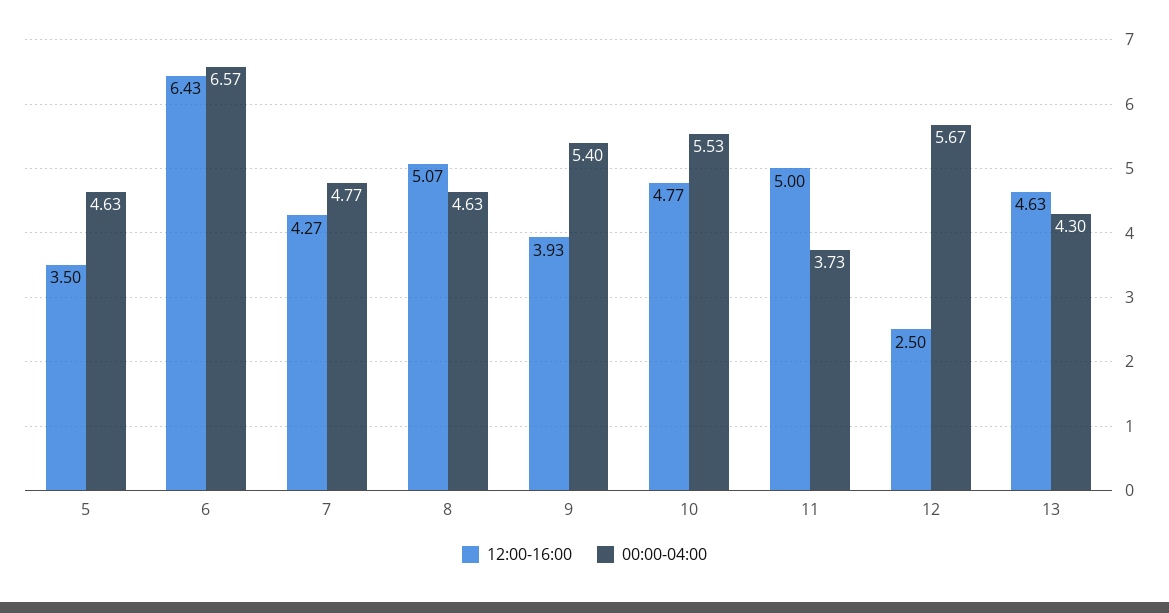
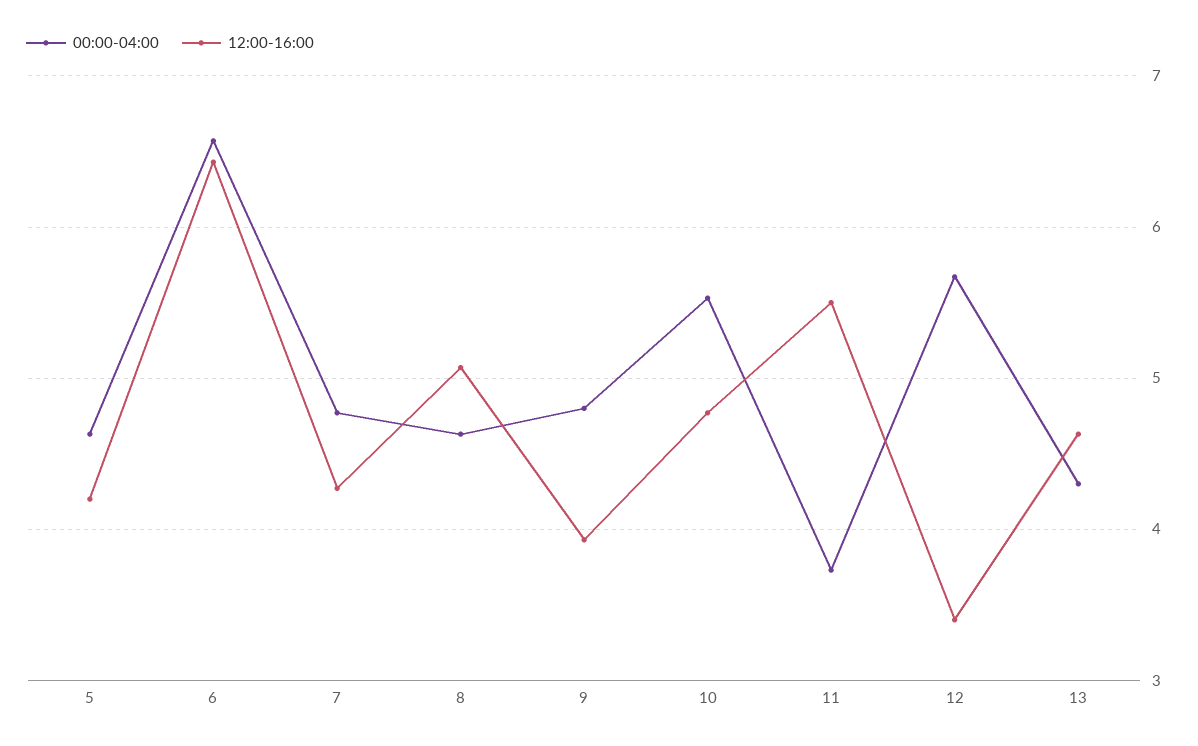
12:00-16:00, 5: 3.5 -> 4.2
00:00-04:00, 9: 5.4 -> 4.8
12:00-16:00, 11: 5 -> 5.5
12:00-16:00, 12: 2.5 -> 3.4

